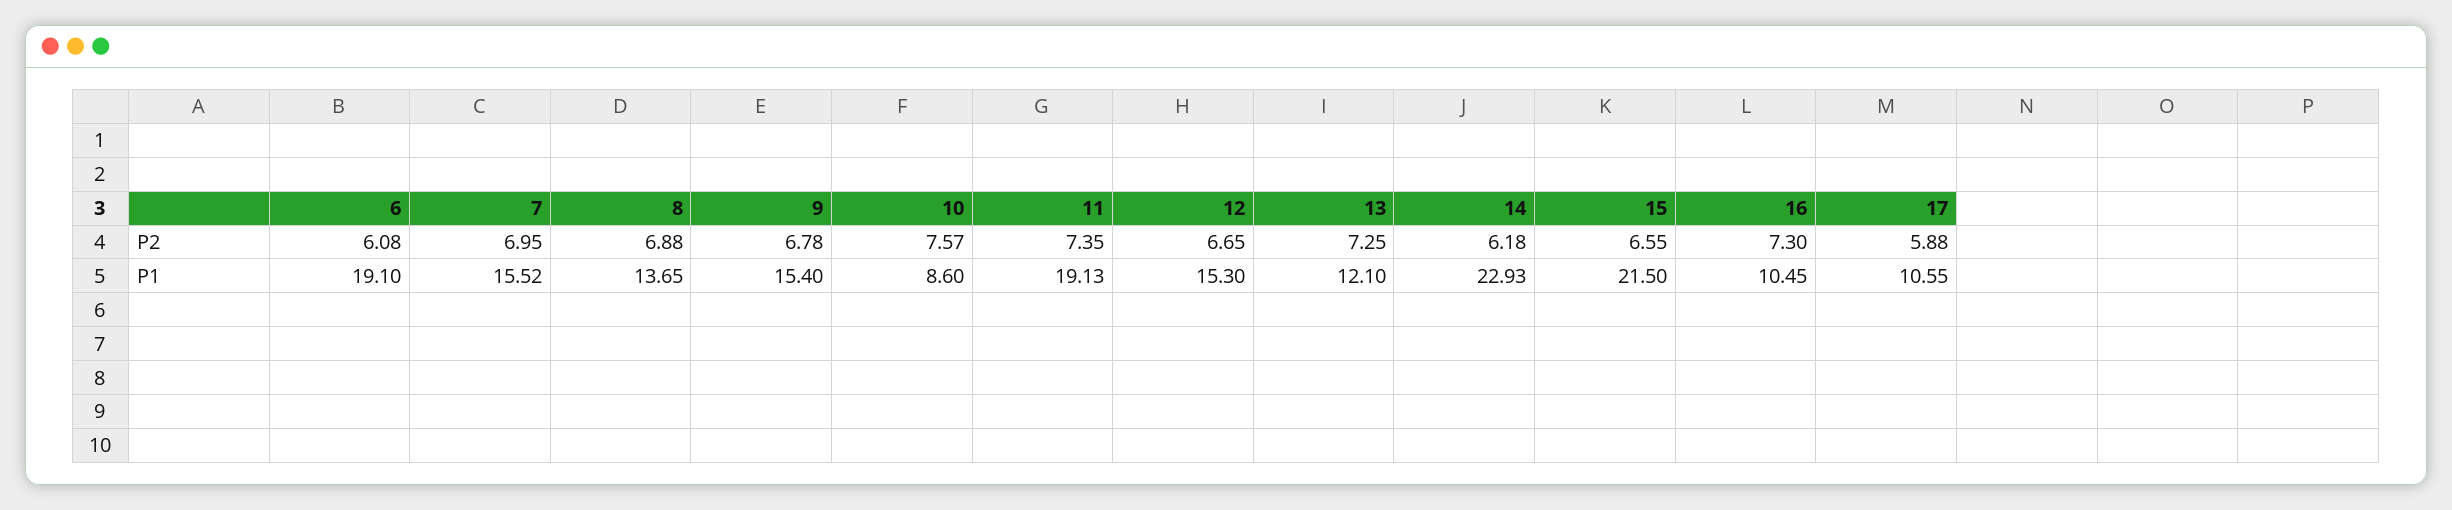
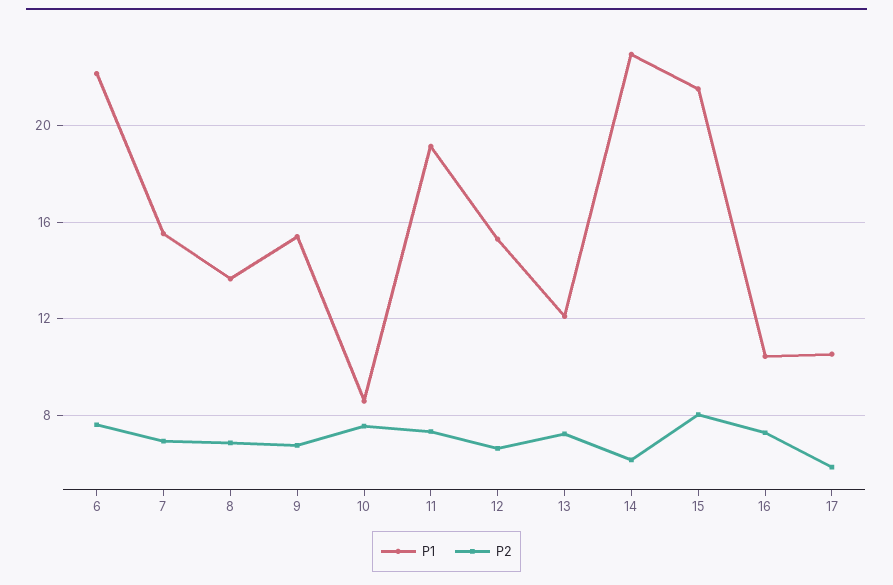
P2, 6: 6.08 -> 7.5
P2, 15: 6.55 -> 8
P1, 6: 19.1 -> 22

